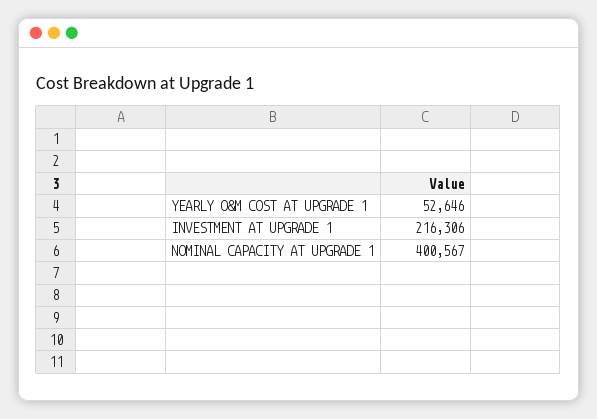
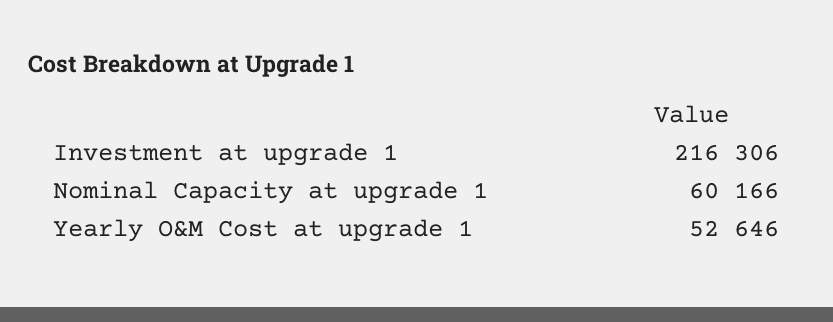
NOMINAL CAPACITY AT UPGRADE 1: 400567 -> 60166

